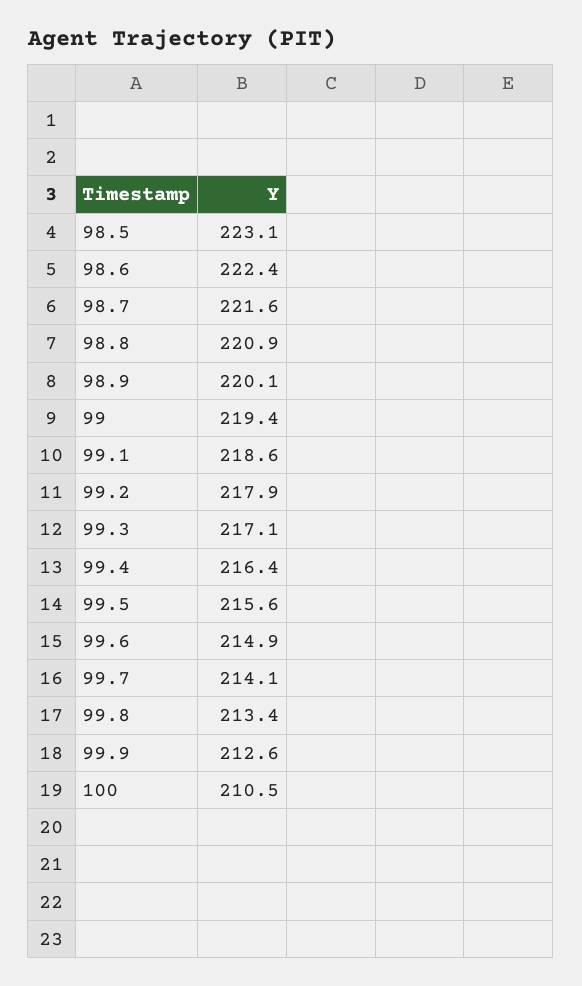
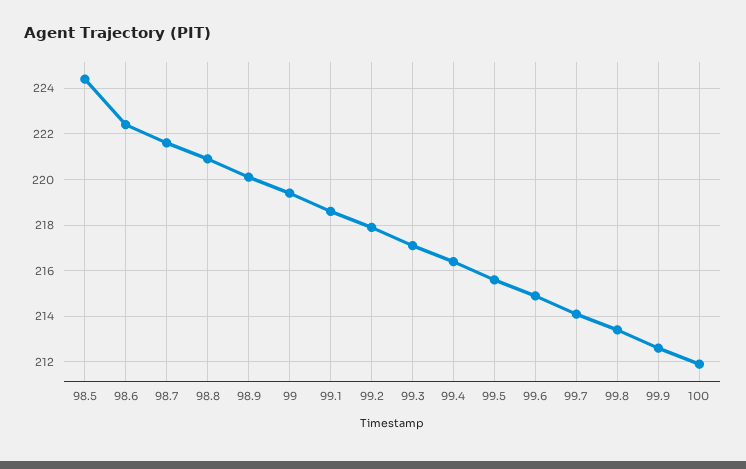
98.5: 223.1 -> 224.5
100: 210.5 -> 212

